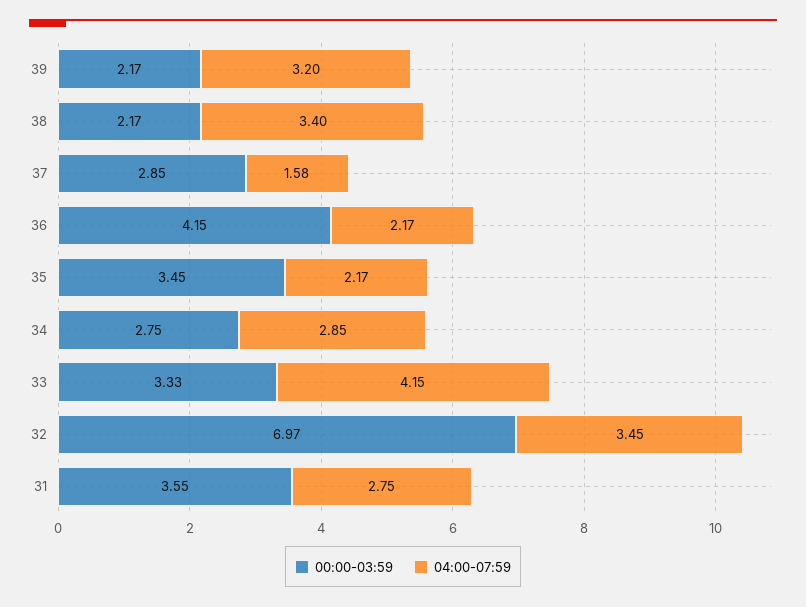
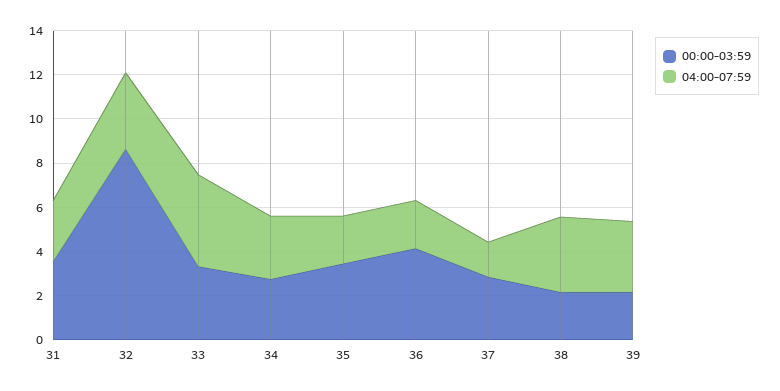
00:00-03:59, 32: 6.97 -> 8.5

